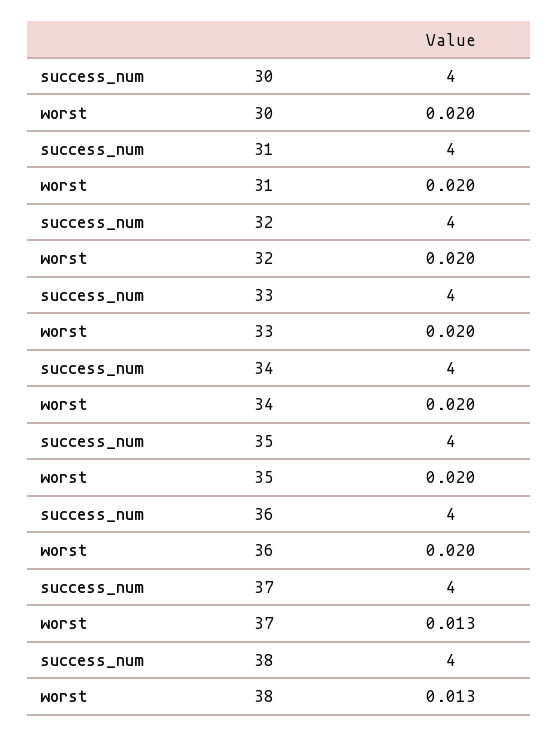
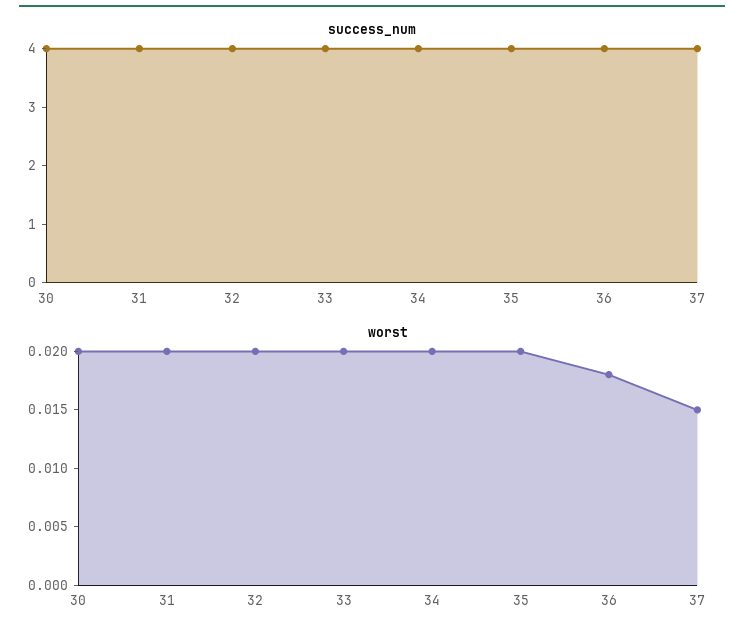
worst, 36: 0.02 -> 0.018
worst, 37: 0.013 -> 0.015
success_num, 38: 4 -> none
worst, 38: 0.013 -> none

